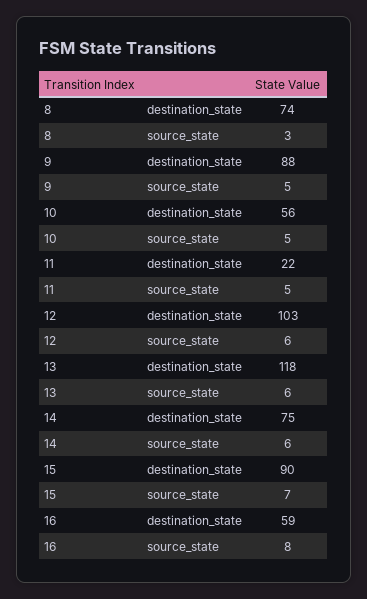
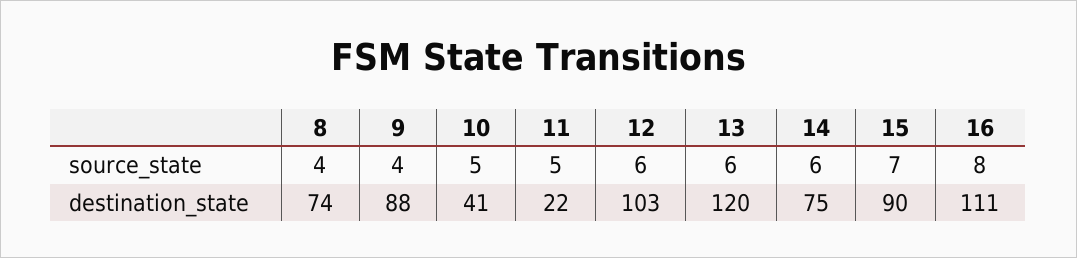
8, source_state: 3 -> 4
9, source_state: 5 -> 4
10, destination_state: 56 -> 41
13, destination_state: 118 -> 120
16, destination_state: 59 -> 111

